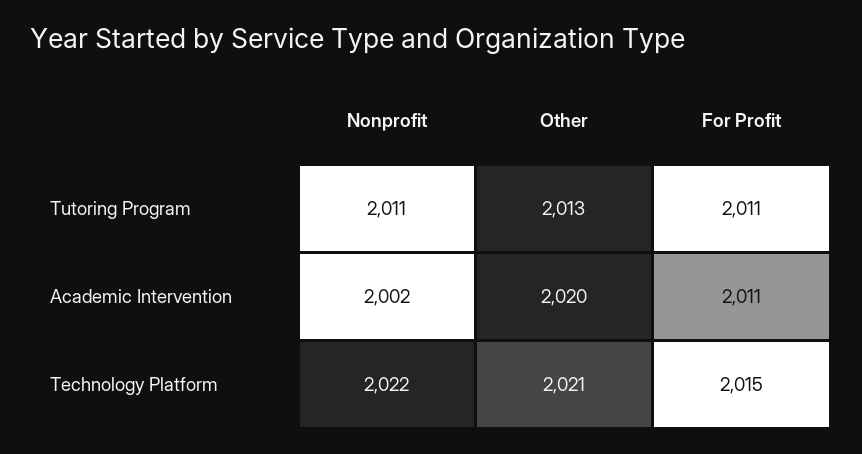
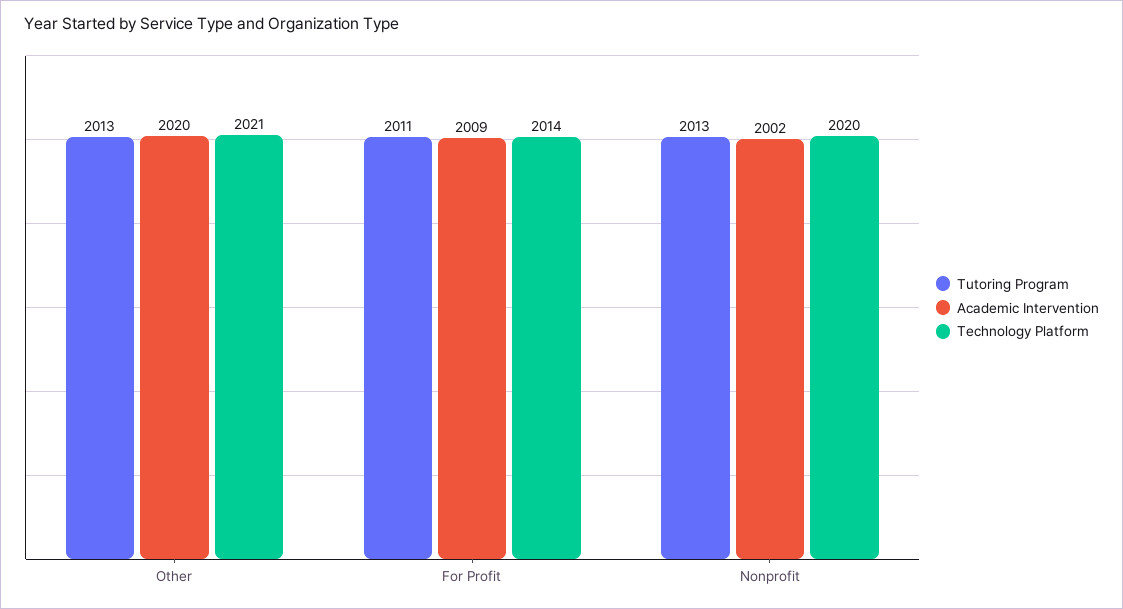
Tutoring Program, Nonprofit: 2011 -> 2013
Academic Intervention, For Profit: 2011 -> 2009
Technology Platform, Nonprofit: 2022 -> 2020
Technology Platform, For Profit: 2015 -> 2014

